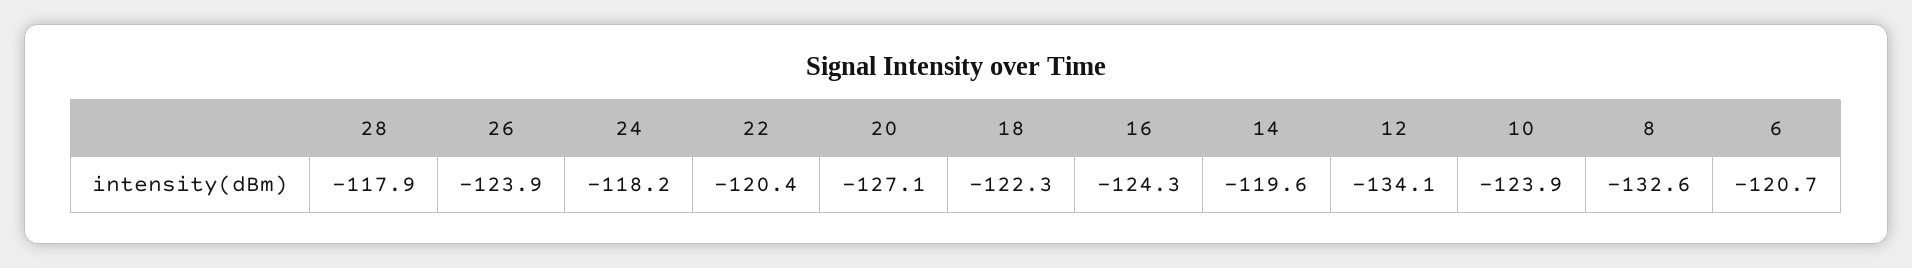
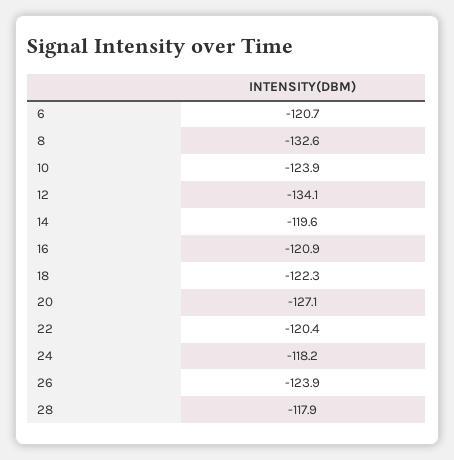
16: -124.3 -> -120.9

